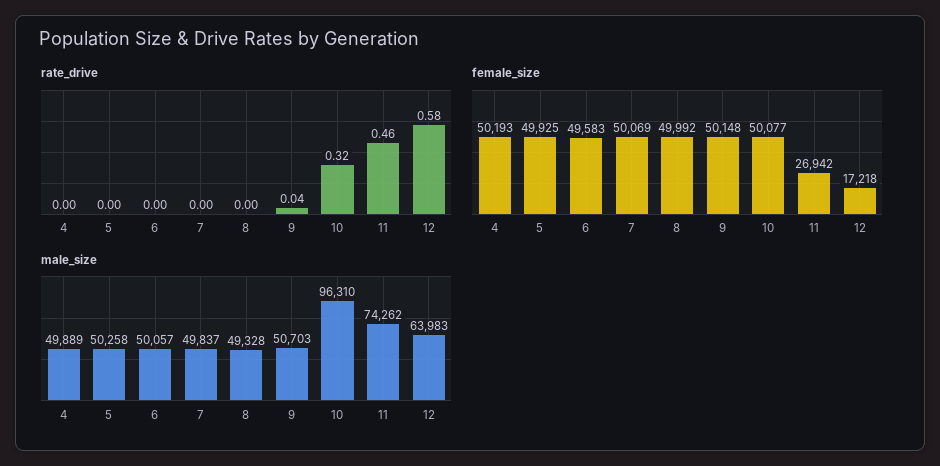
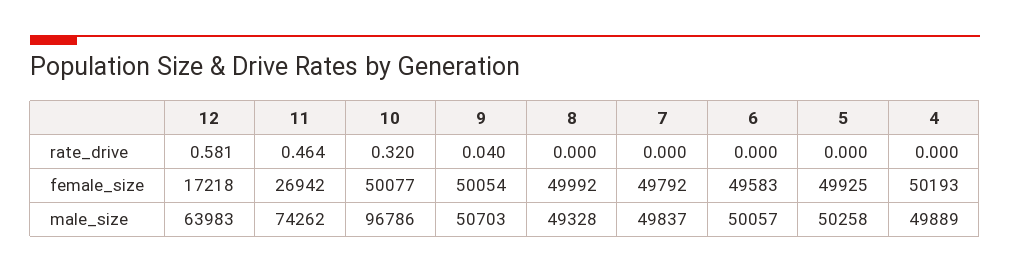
female_size, 7: 50069 -> 49792
female_size, 9: 50148 -> 50054
male_size, 10: 96310 -> 96786

